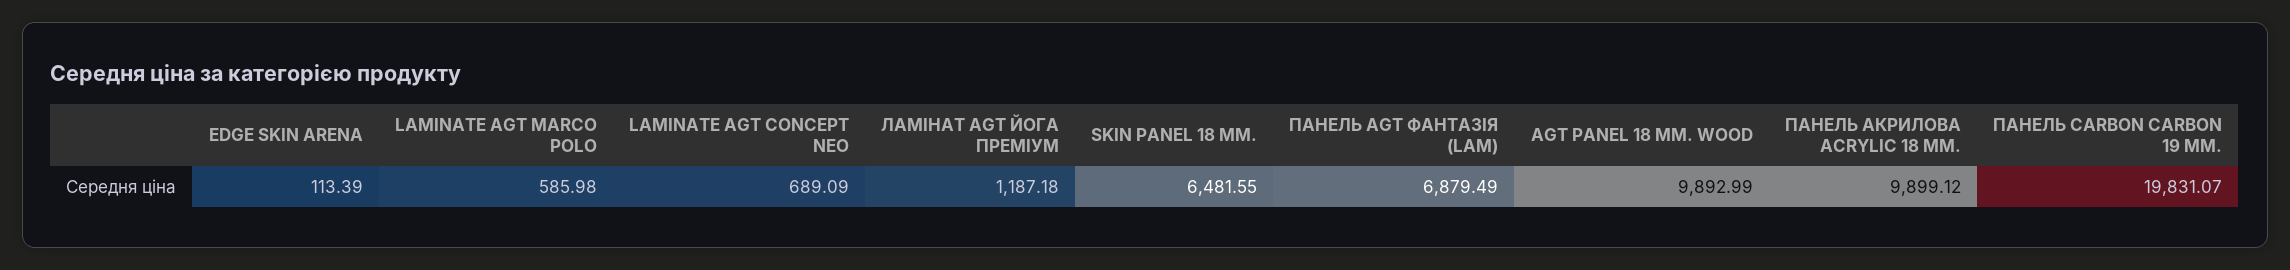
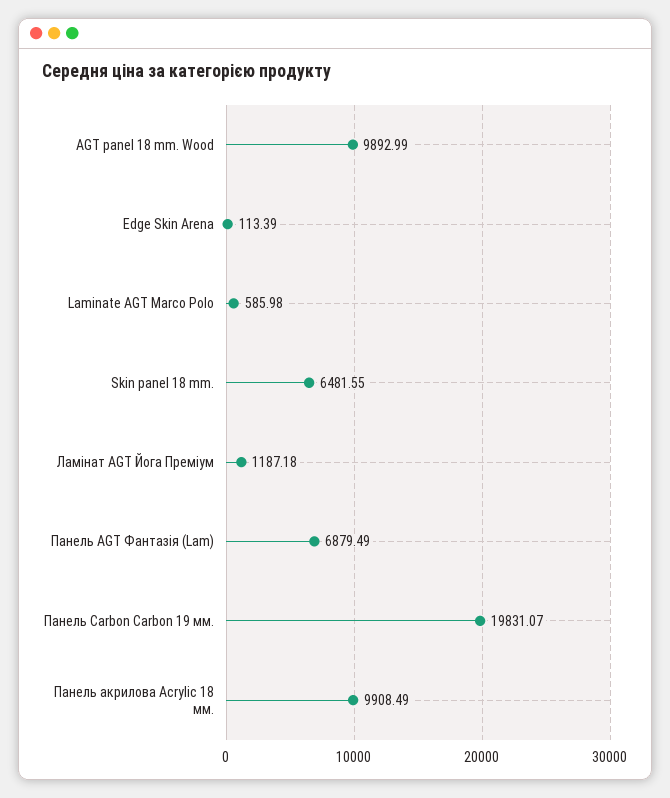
LAMINATE AGT CONCEPT NEO: 689.09 -> none
ПАНЕЛЬ АКРИЛОВА ACRYLIC 18 ММ.: 9899.12 -> 9908.49

